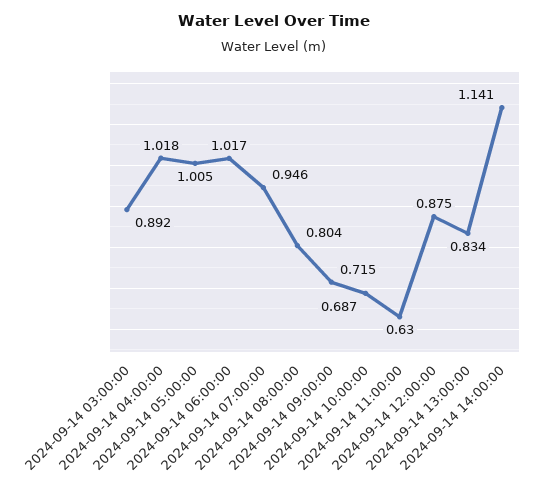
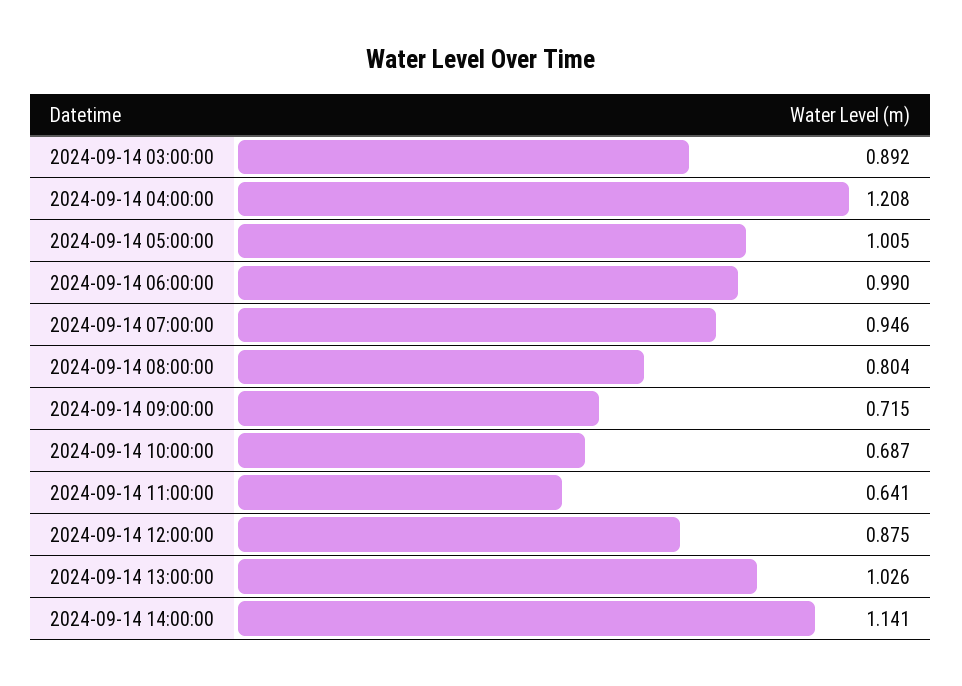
2024-09-14 04:00:00: 1.018 -> 1.208
2024-09-14 06:00:00: 1.017 -> 0.99
2024-09-14 11:00:00: 0.63 -> 0.641
2024-09-14 13:00:00: 0.834 -> 1.026

